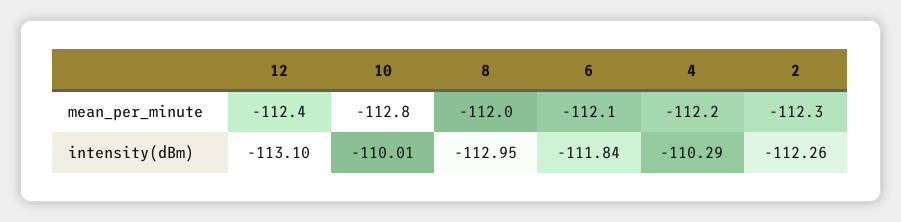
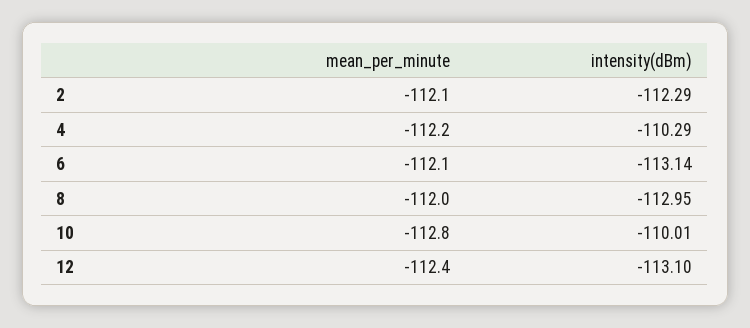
2, mean_per_minute: -112.3 -> -112.1
6, intensity(dBm): -111.84 -> -113.14
2, intensity(dBm): -112.26 -> -112.29

